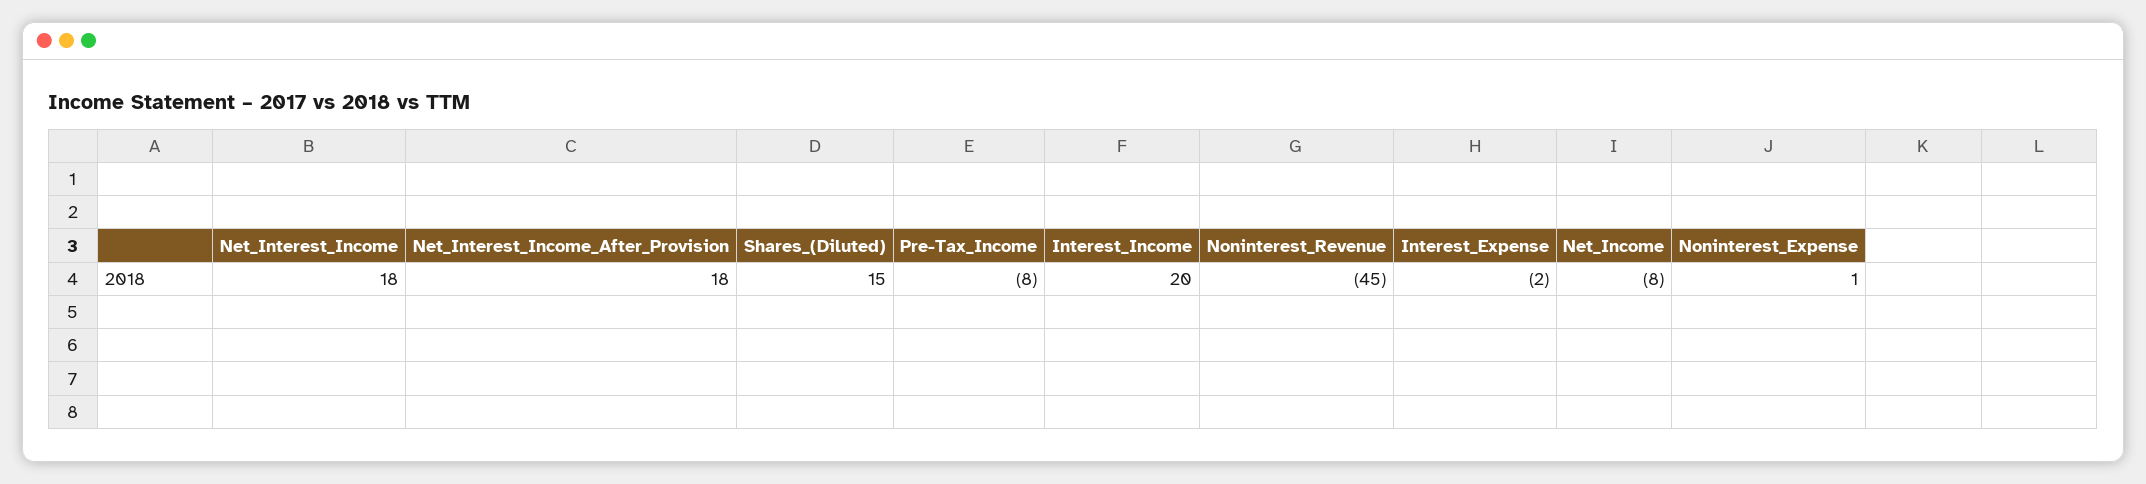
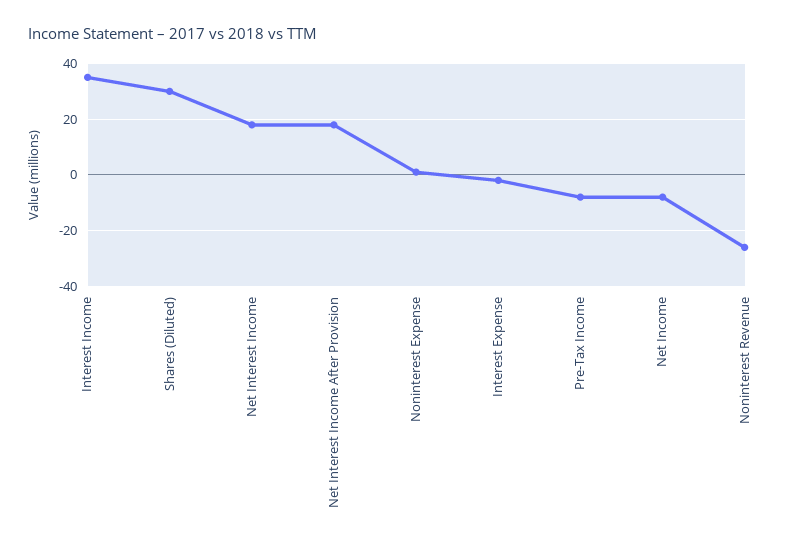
Shares_(Diluted): 15 -> 30
Interest_Income: 20 -> 35
Noninterest_Revenue: -45 -> -25

